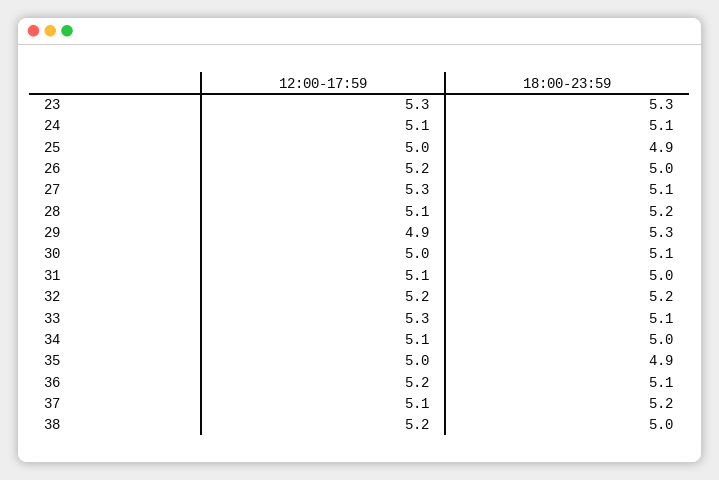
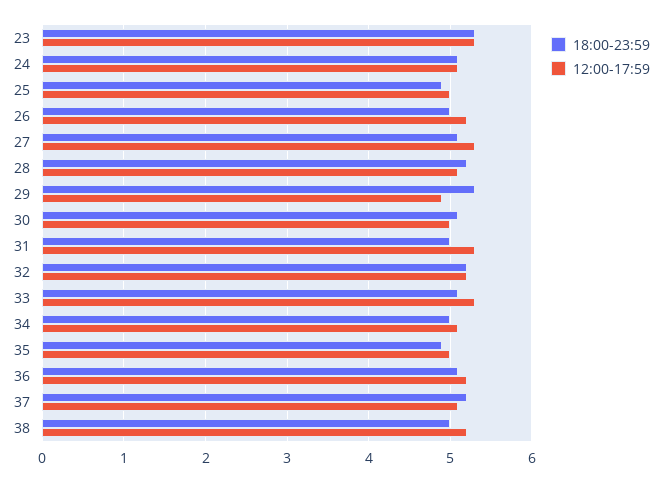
12:00-17:59, 31: 5.1 -> 5.3

